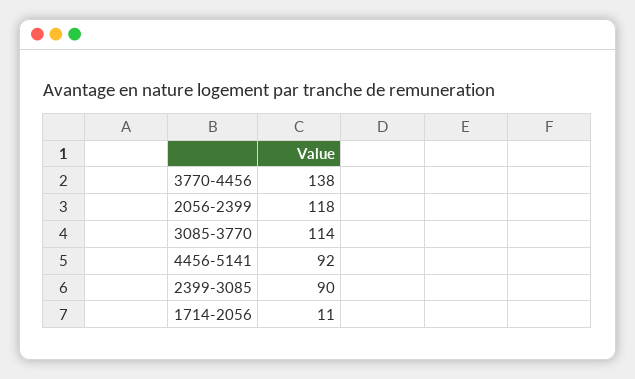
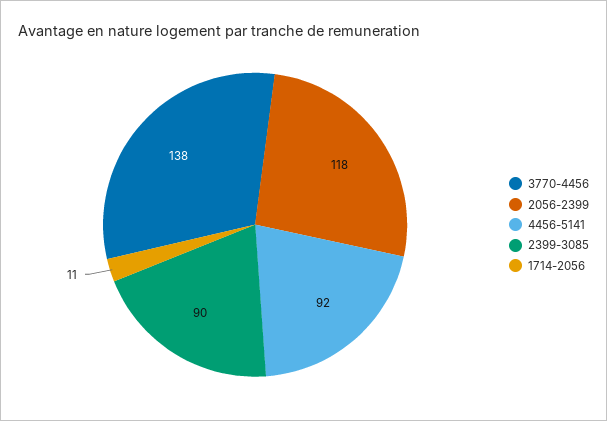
3085-3770: 114 -> none

